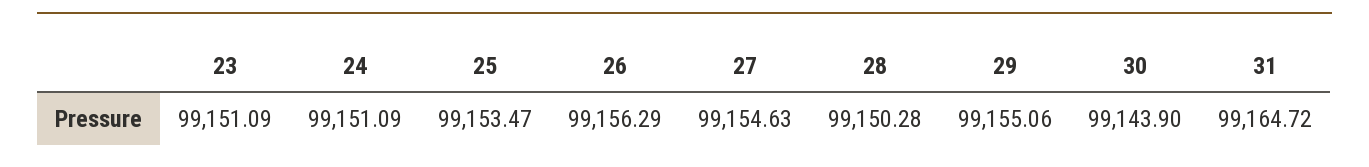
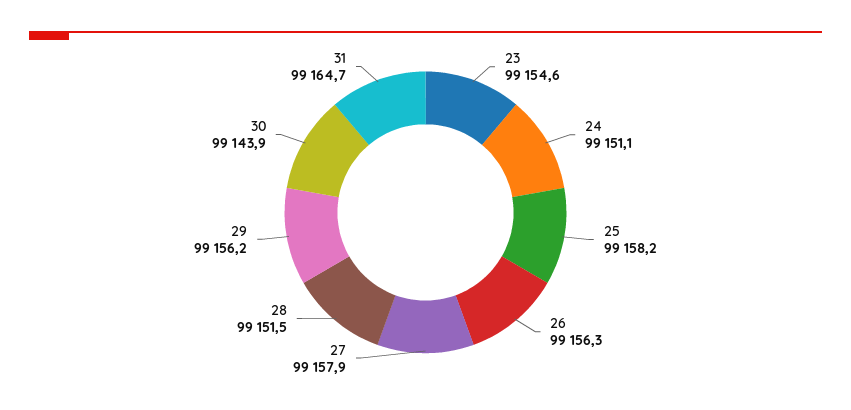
23: 99151.09 -> 99154.6
25: 99153.47 -> 99158.2
27: 99154.63 -> 99157.9
28: 99150.28 -> 99151.5
29: 99155.06 -> 99156.2

